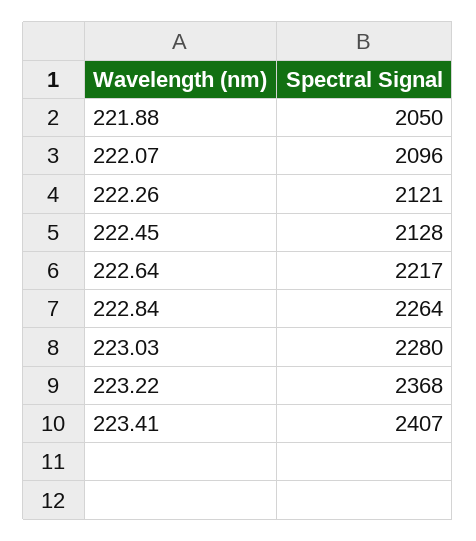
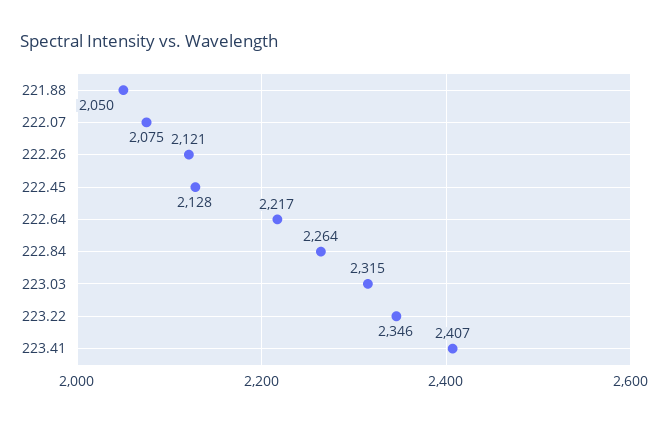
222.07: 2096 -> 2075
223.03: 2280 -> 2315
223.22: 2368 -> 2346

